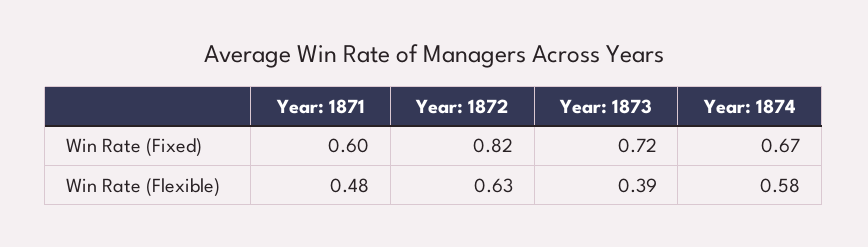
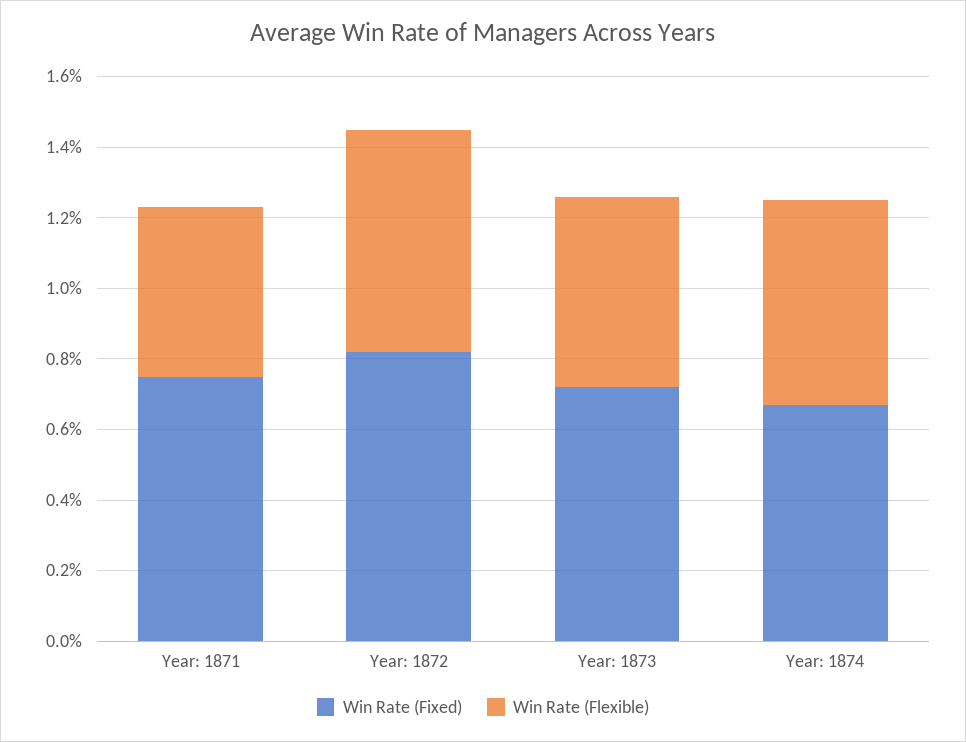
Win Rate (Fixed), Year: 1871: 0.6 -> 0.75
Win Rate (Flexible), Year: 1873: 0.39 -> 0.55

